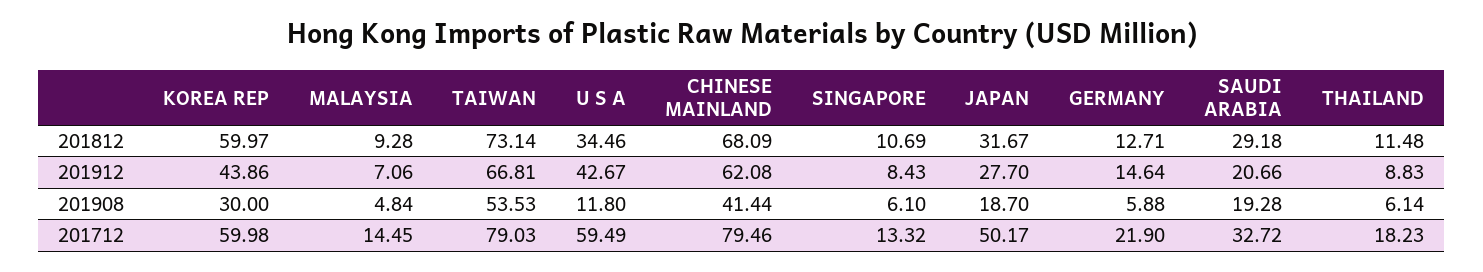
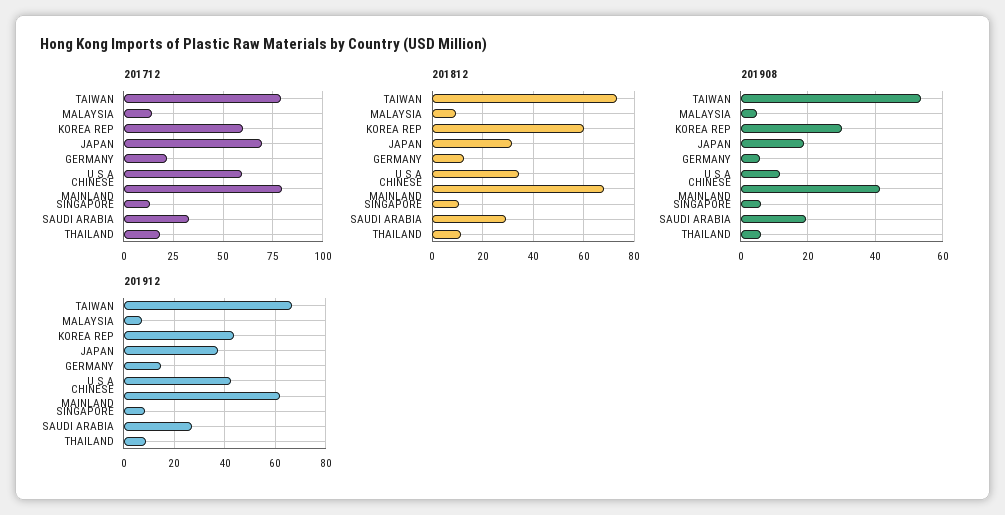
201912, JAPAN: 27.7 -> 37.5
201912, SAUDI ARABIA: 20.66 -> 27.5
201712, JAPAN: 50.17 -> 70

